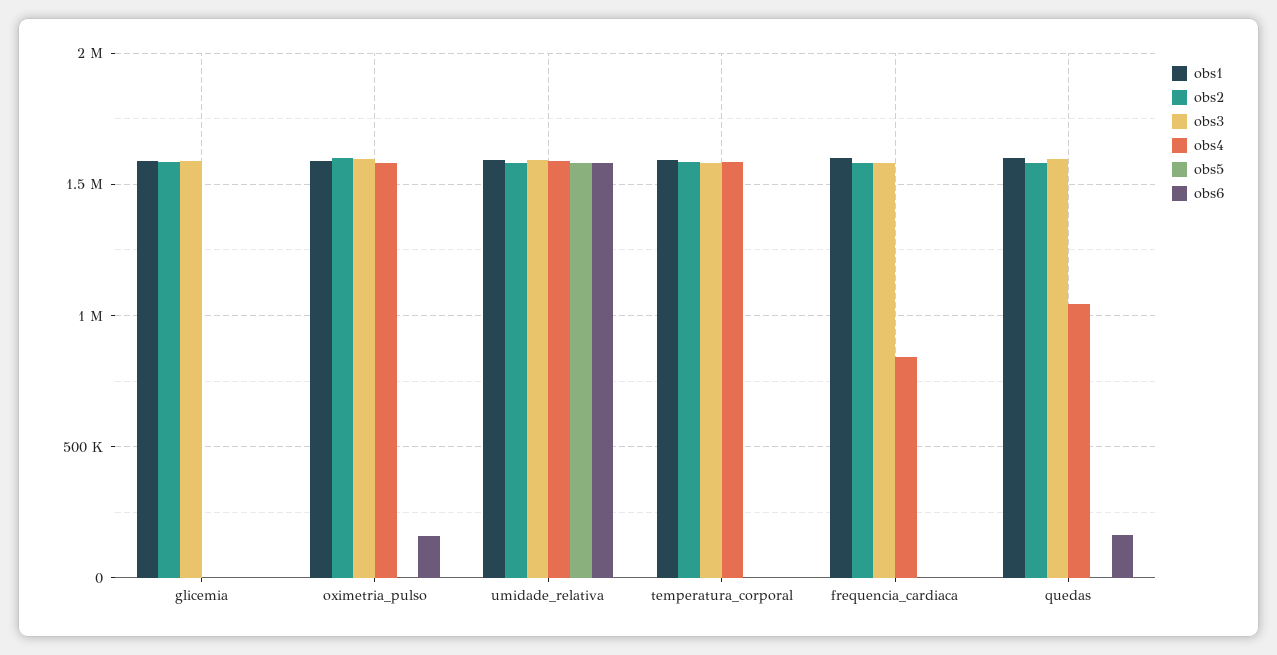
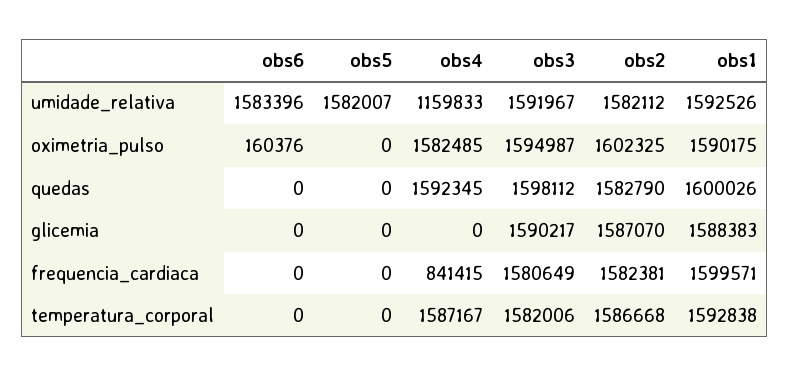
obs4, umidade_relativa: 1600000 -> 1159833
obs4, quedas: 1050000 -> 1592345
obs6, quedas: 150000 -> 0

